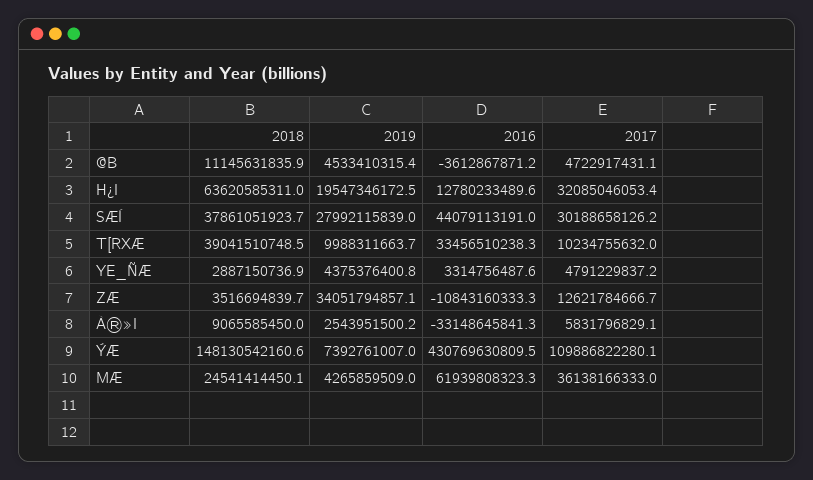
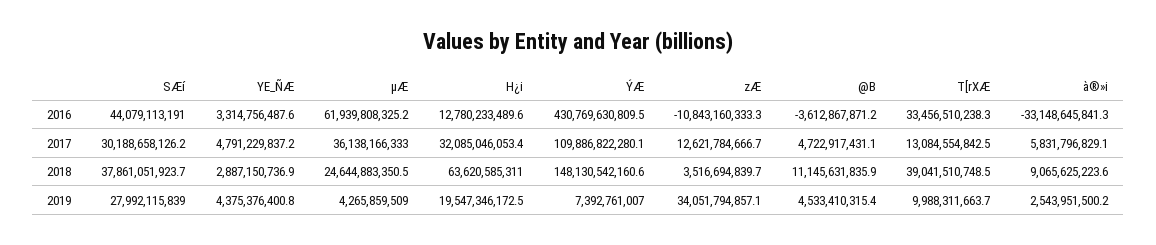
2017, T[RXÆ: 10234755632 -> 13084554842.5
2018, À®»I: 9065585450 -> 9065625223.6
2018, ΜÆ: 24541414450.1 -> 24644883350.5
2016, ΜÆ: 61939808323.3 -> 61939808325.2

